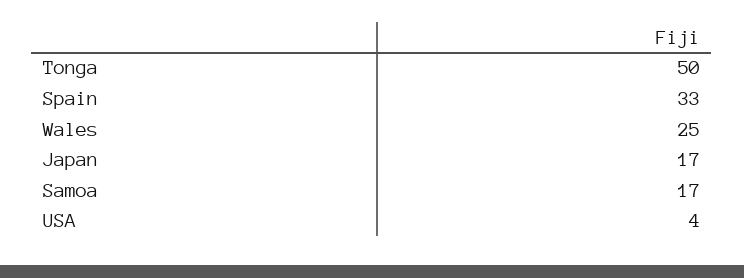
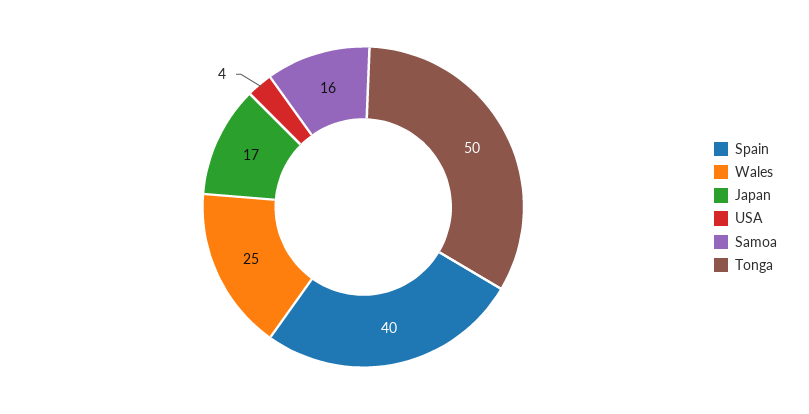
Spain: 33 -> 40
Samoa: 17 -> 16

